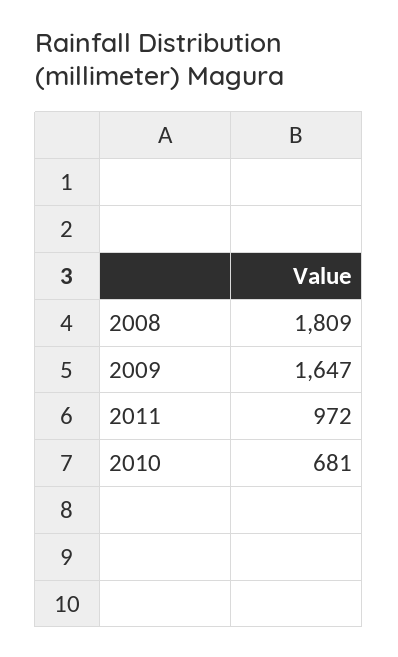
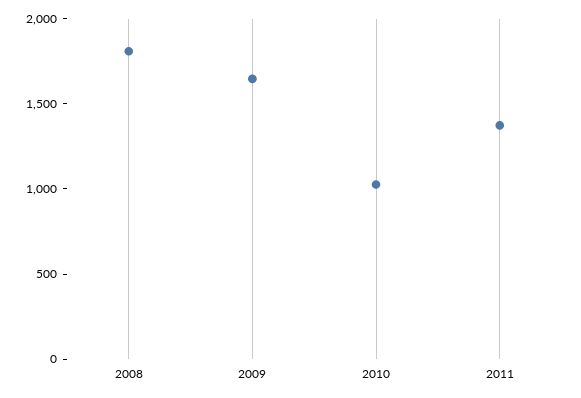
2011: 972 -> 1400
2010: 681 -> 1000

